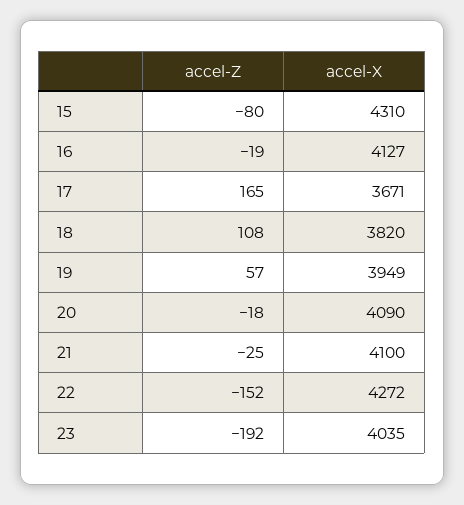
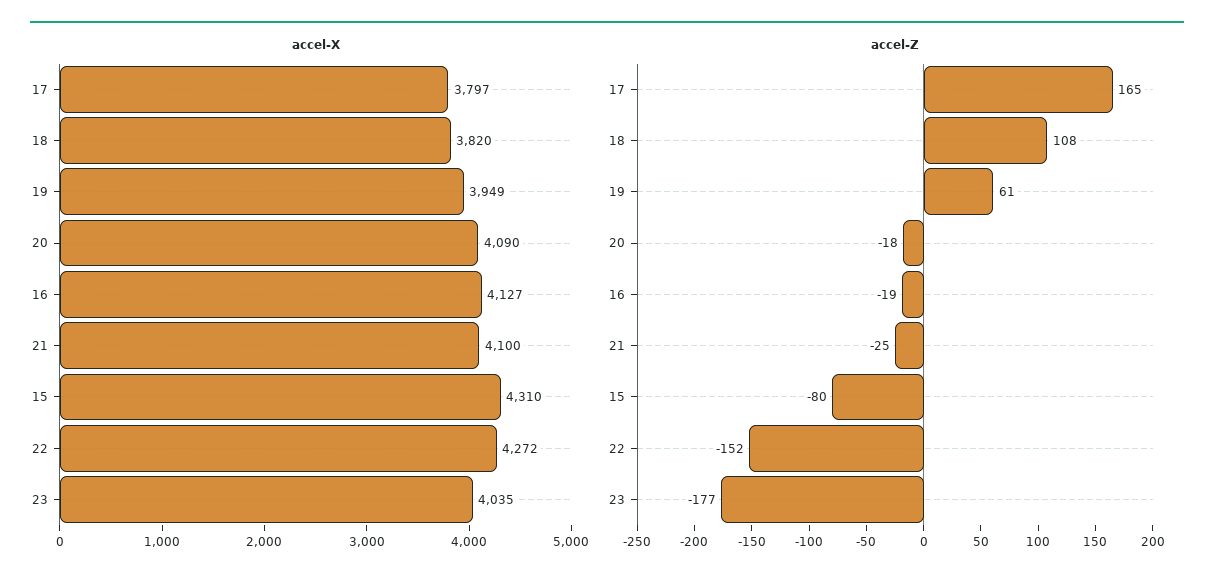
accel-X, 17: 3671 -> 3797
accel-Z, 19: 57 -> 61
accel-Z, 23: -192 -> -177

